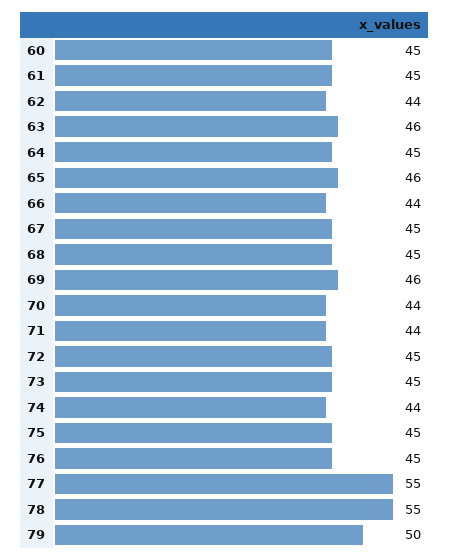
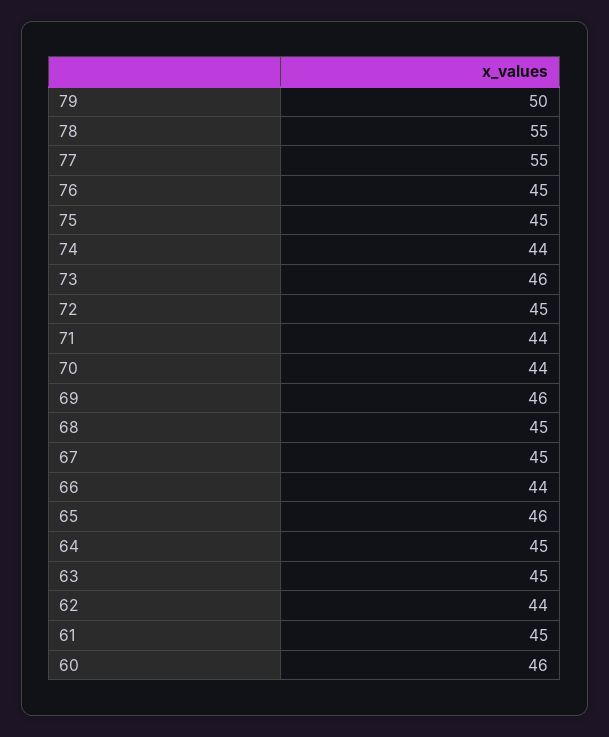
60: 45 -> 46
63: 46 -> 45
73: 45 -> 46

